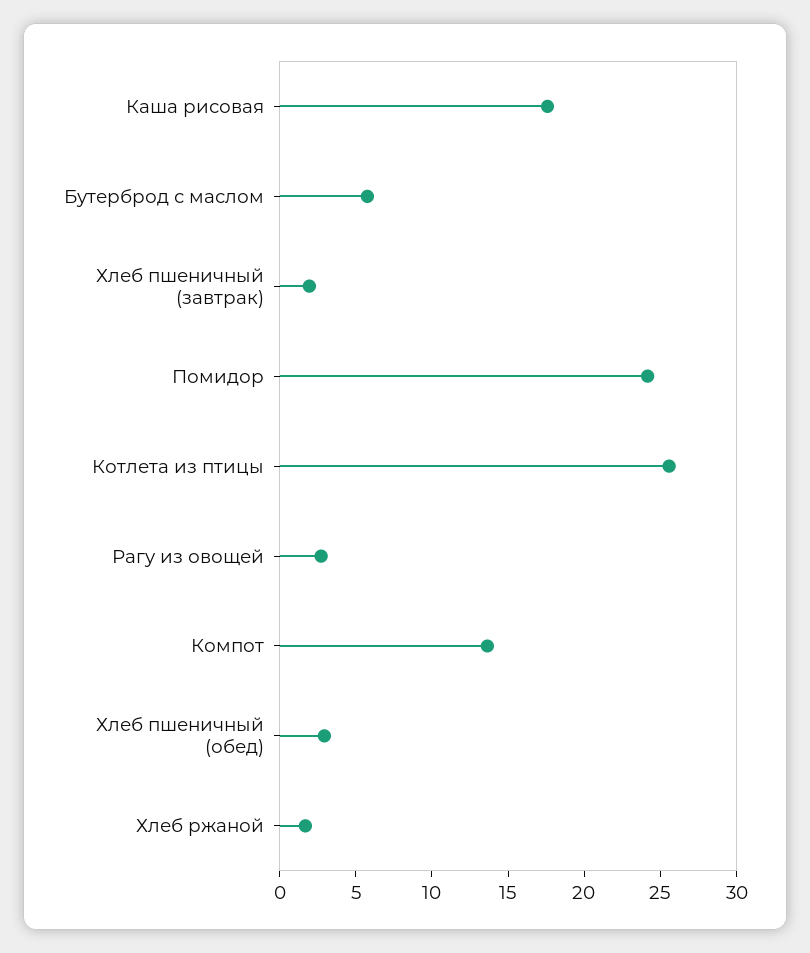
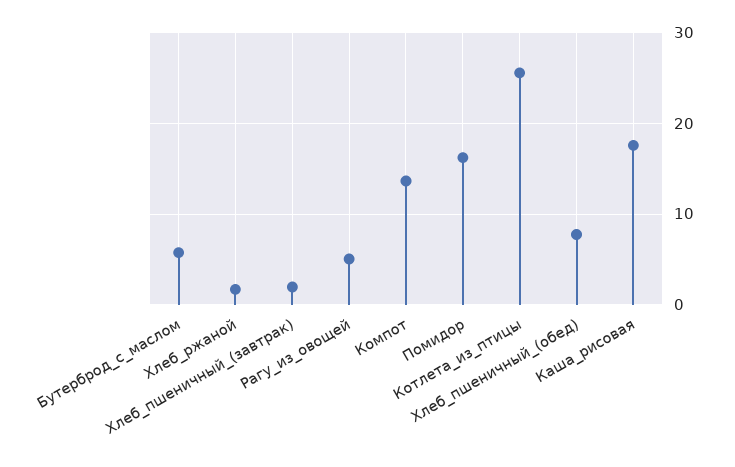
Помидор: 24 -> 16
Рагу из овощей: 3 -> 5
Хлеб пшеничный (обед): 3 -> 8

